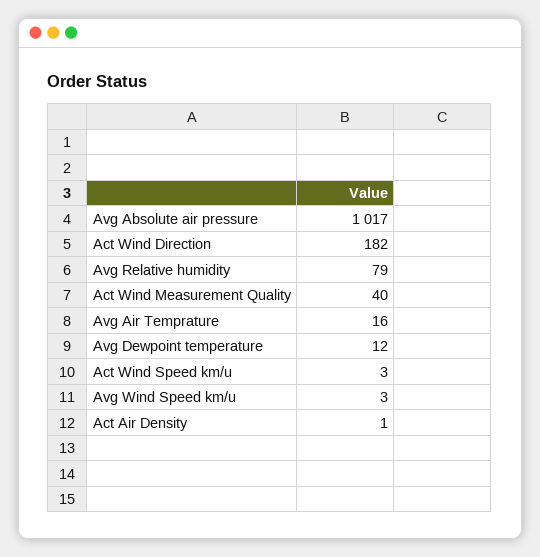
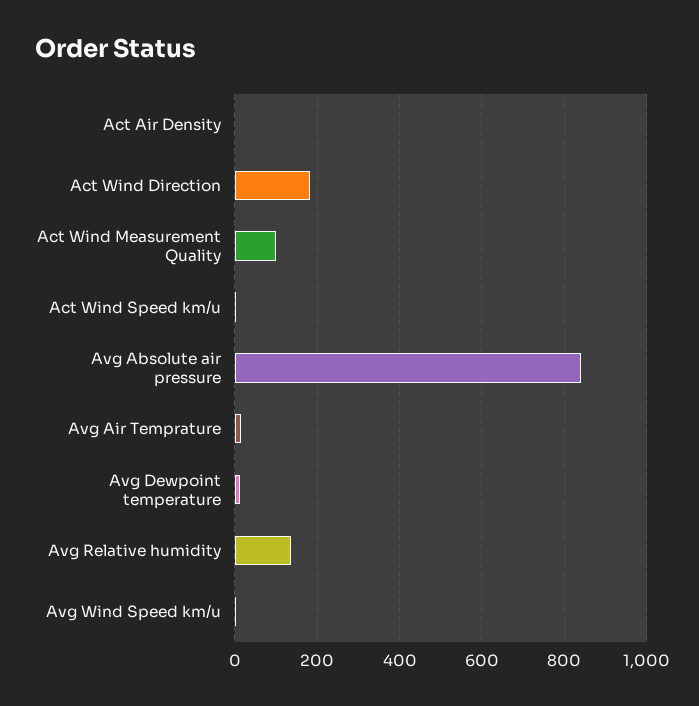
Avg Absolute air pressure: 1017 -> 840
Avg Relative humidity: 79 -> 140
Act Wind Measurement Quality: 40 -> 100

